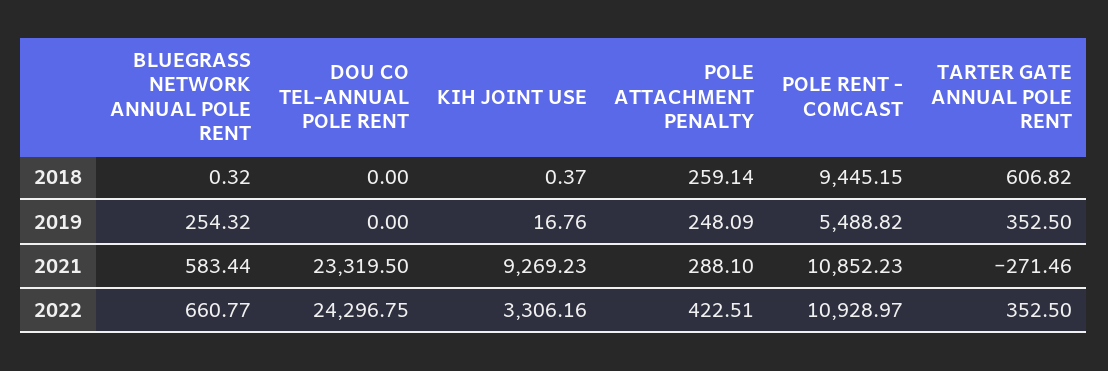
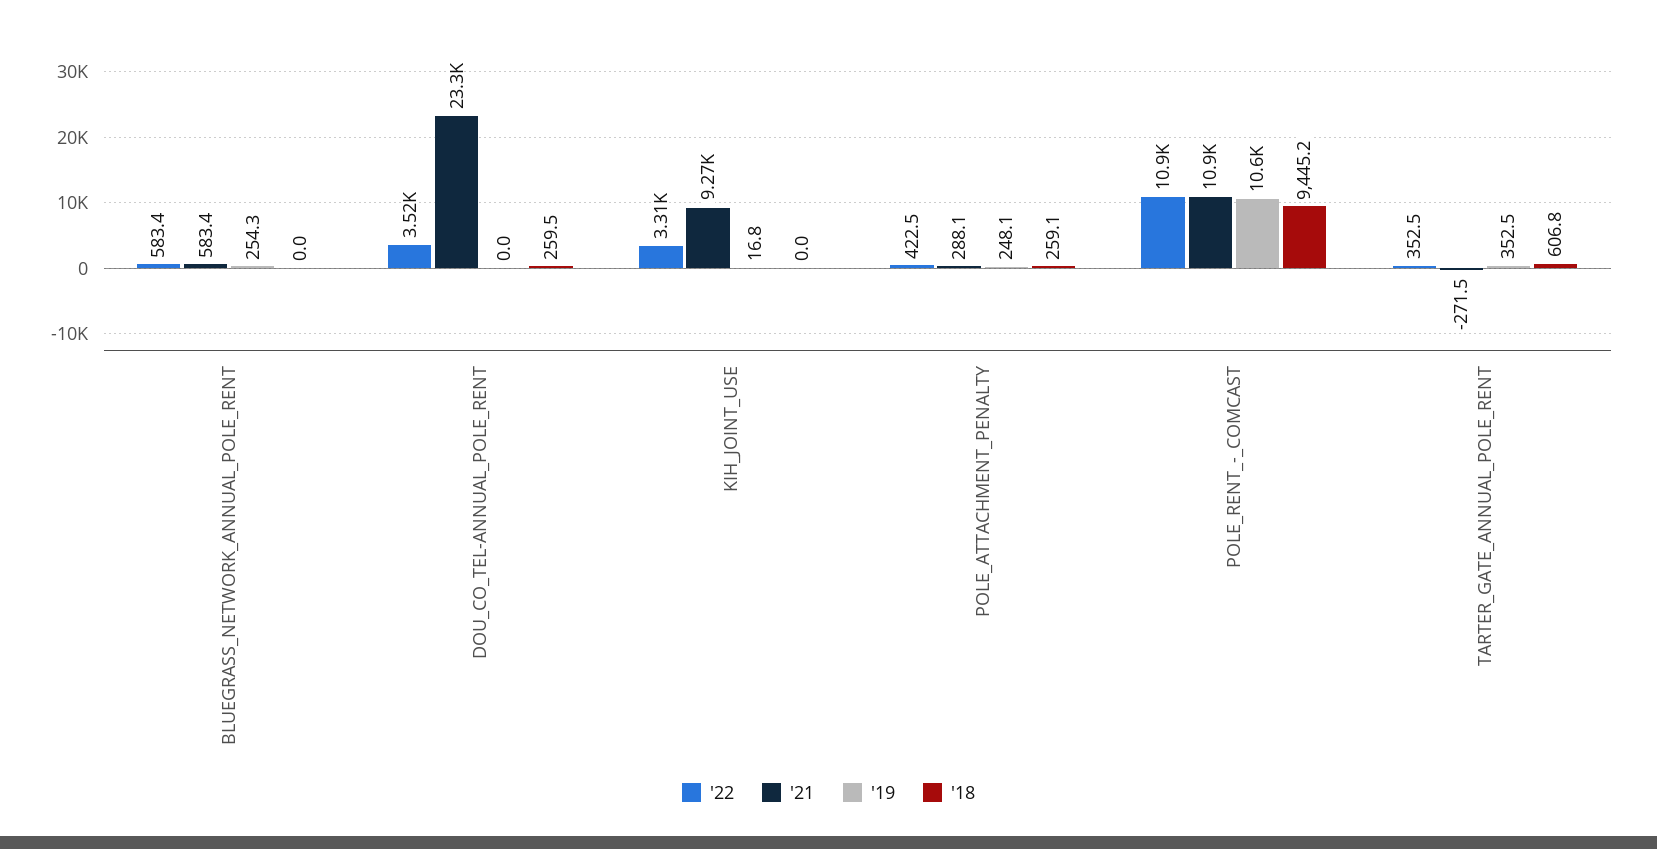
2018, BLUEGRASS NETWORK ANNUAL POLE RENT: 0.32 -> 0
2018, DOU CO TEL-ANNUAL POLE RENT: 0 -> 259.5
2018, KIH JOINT USE: 0.37 -> 0
2019, POLE RENT - COMCAST: 5488.82 -> 10600
2022, BLUEGRASS NETWORK ANNUAL POLE RENT: 660.77 -> 583.4
2022, DOU CO TEL-ANNUAL POLE RENT: 24296.75 -> 3520

